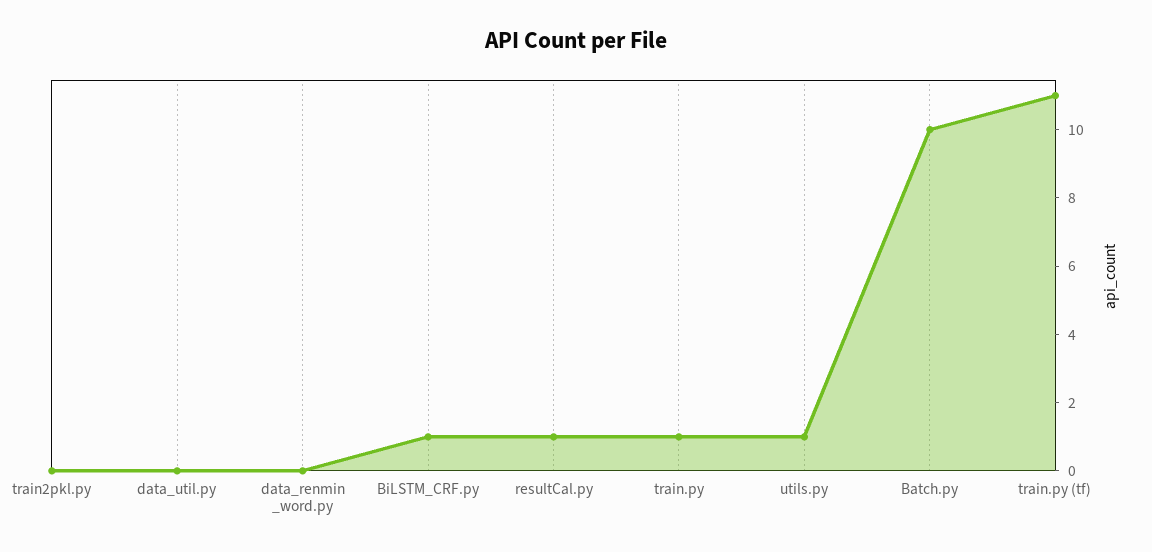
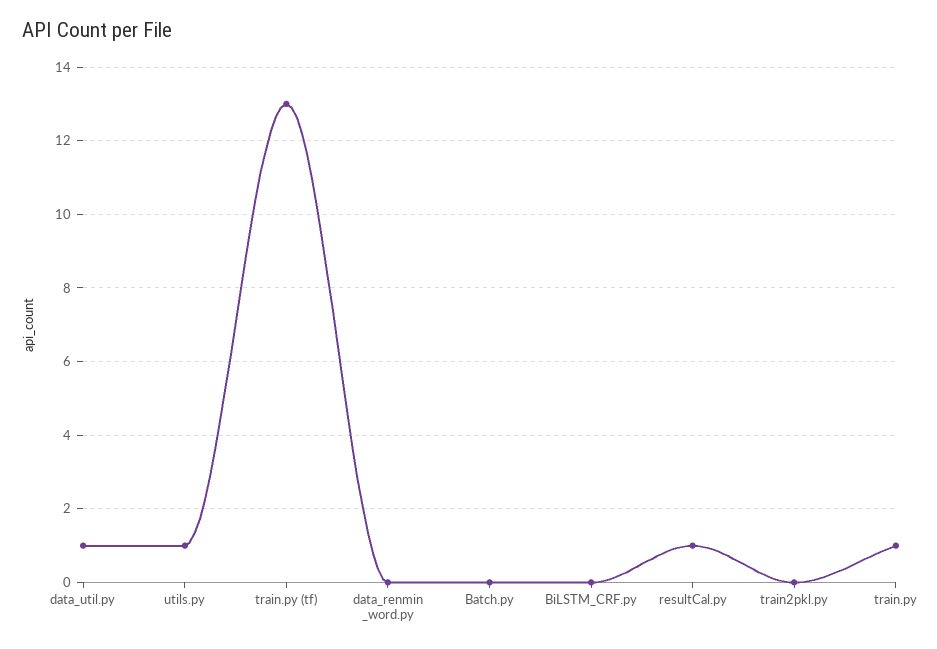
data_util.py: 0 -> 1
BiLSTM_CRF.py: 1 -> 0
Batch.py: 10 -> 0
train.py (tf): 11 -> 13

